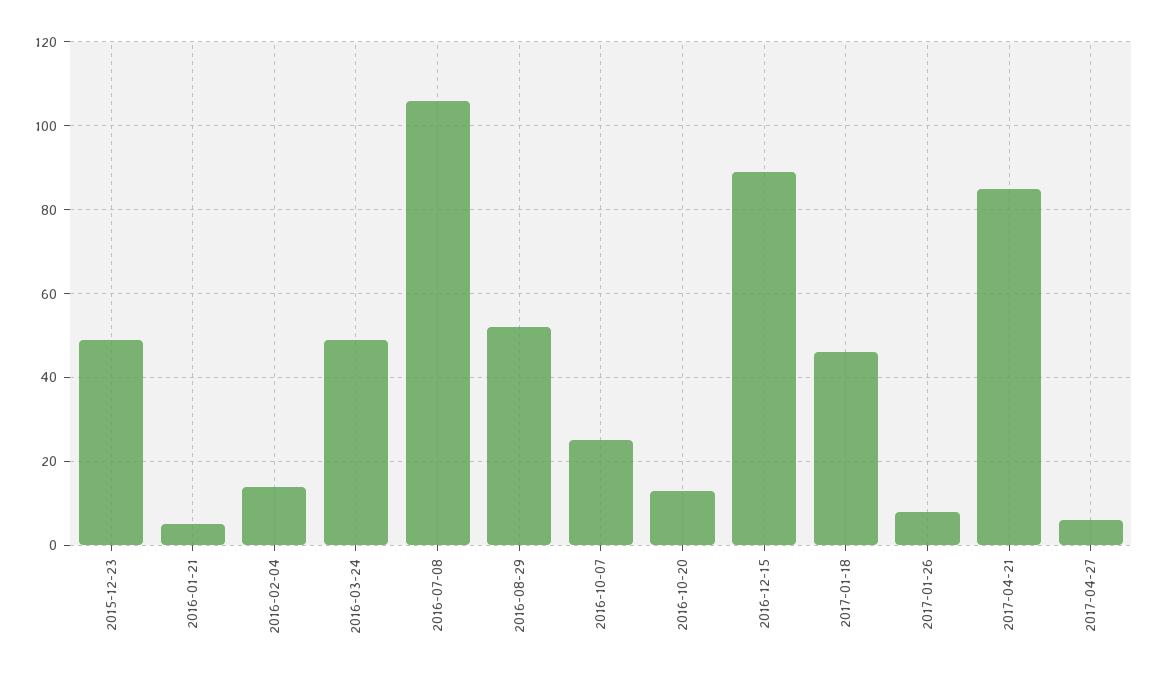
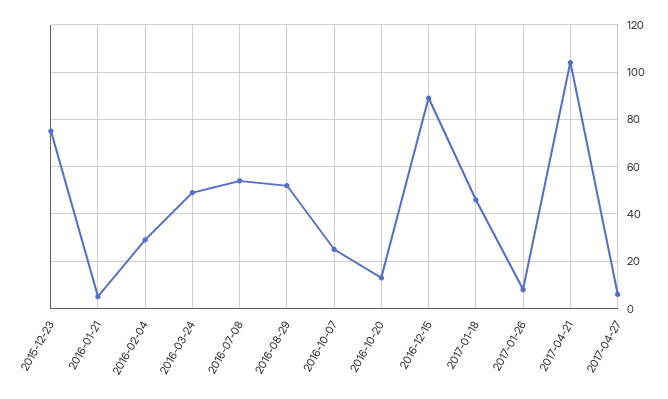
2015-12-23: 50 -> 75
2016-02-04: 15 -> 30
2016-07-08: 105 -> 55
2017-04-21: 85 -> 105

